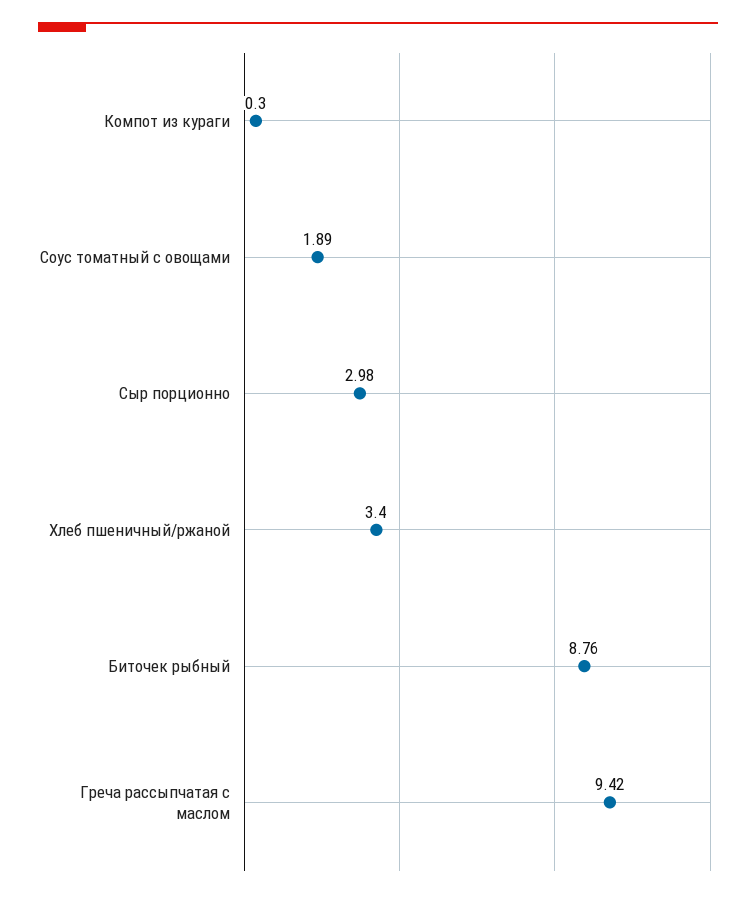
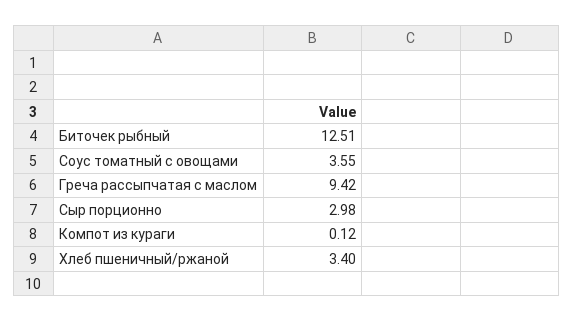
Компот из кураги: 0.3 -> 0.12
Соус томатный с овощами: 1.89 -> 3.55
Биточек рыбный: 8.76 -> 12.51

